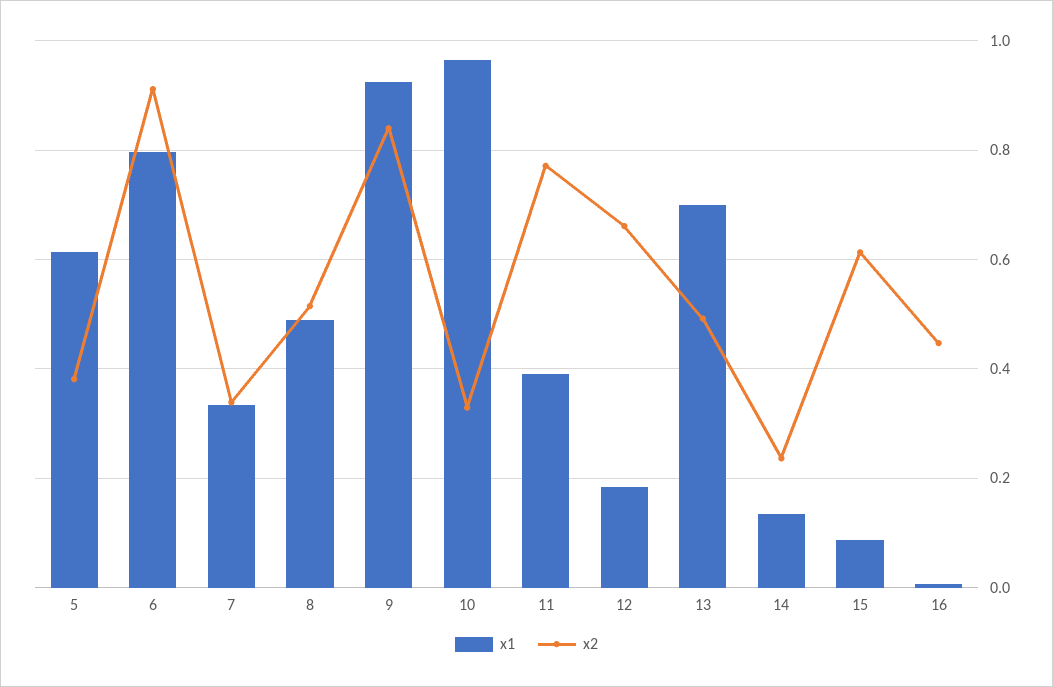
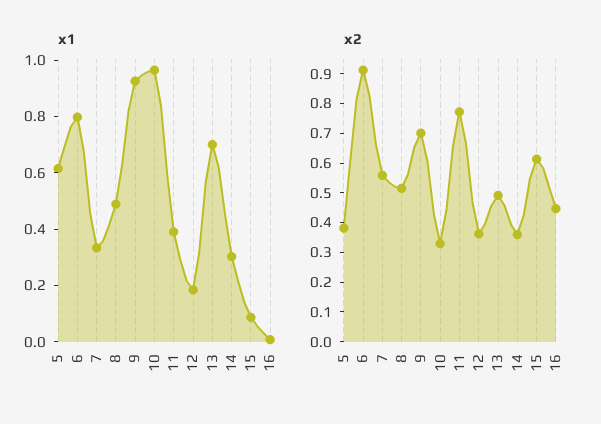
x2, 7: 0.34 -> 0.55
x2, 9: 0.84 -> 0.7
x2, 12: 0.66 -> 0.35
x1, 14: 0.14 -> 0.3
x2, 14: 0.24 -> 0.35

